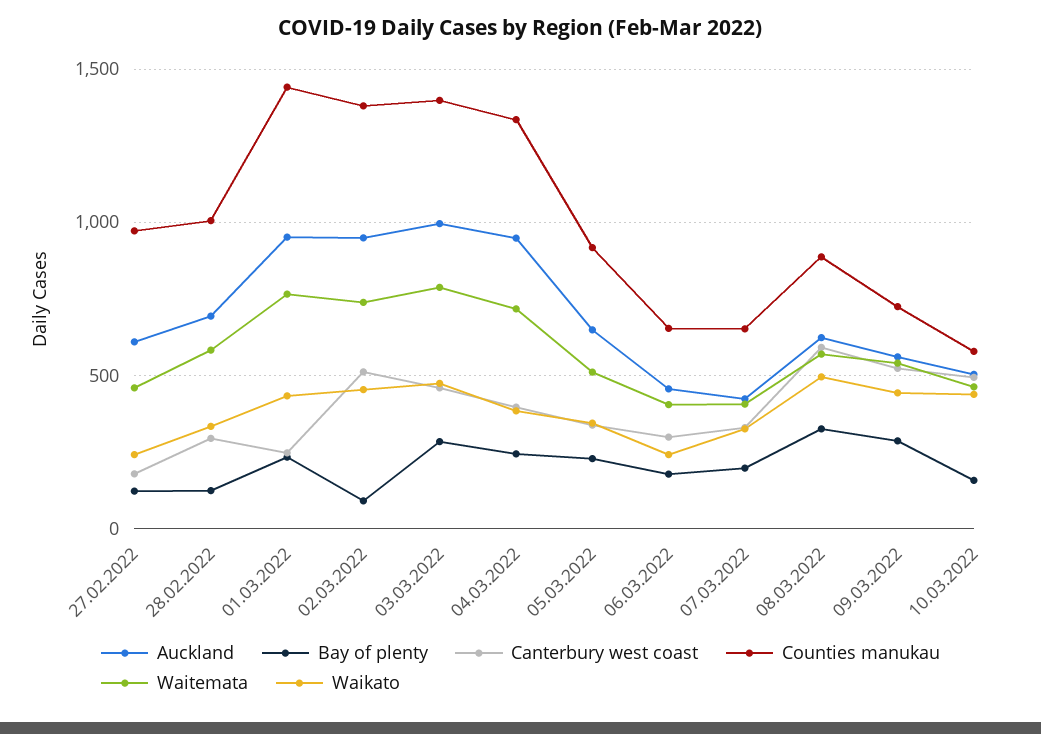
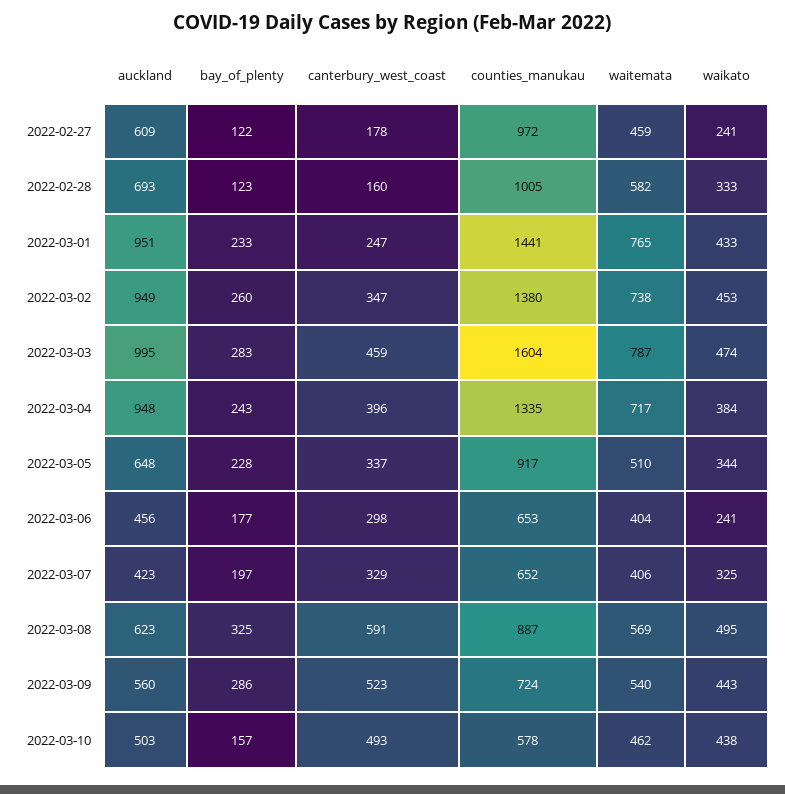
Canterbury west coast, 28.02.2022: 300 -> 160
Bay of plenty, 02.03.2022: 100 -> 260
Canterbury west coast, 02.03.2022: 500 -> 347
Counties manukau, 03.03.2022: 1400 -> 1604

